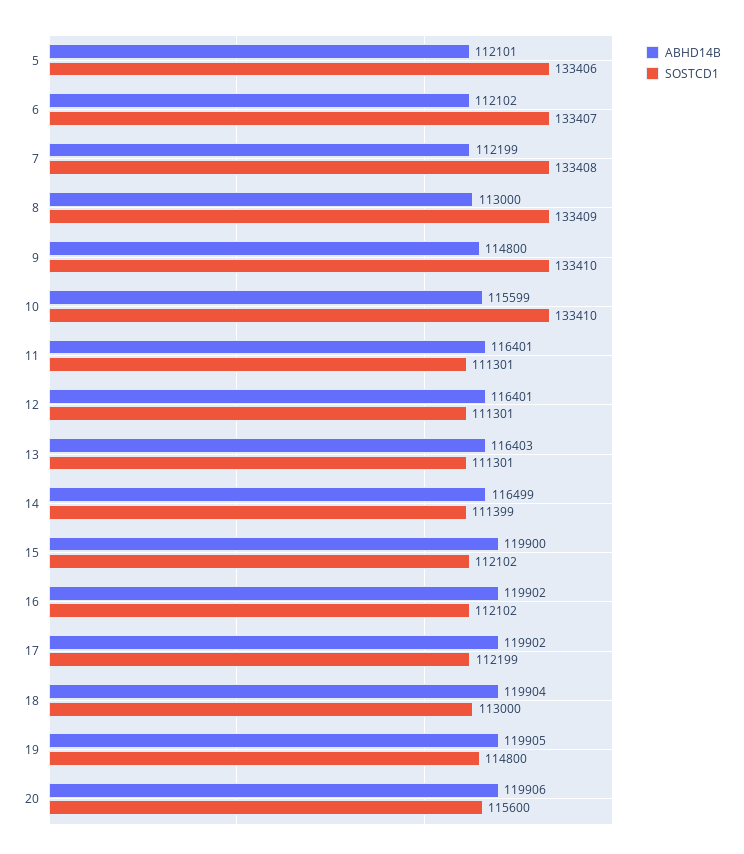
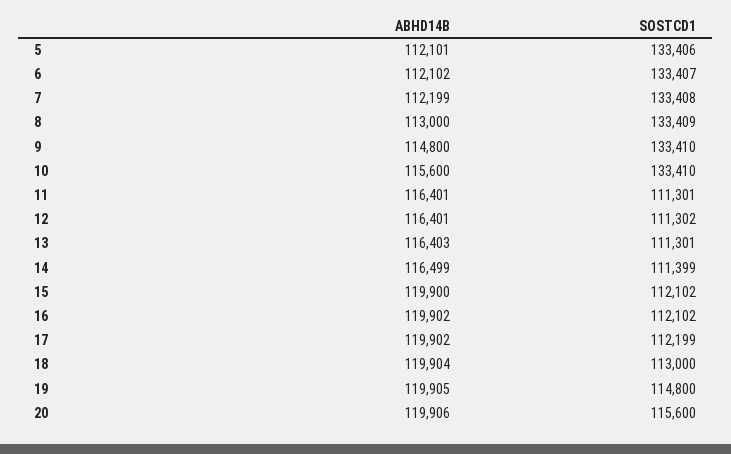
ABHD14B, 10: 115599 -> 115600
SOSTCD1, 12: 111301 -> 111302

